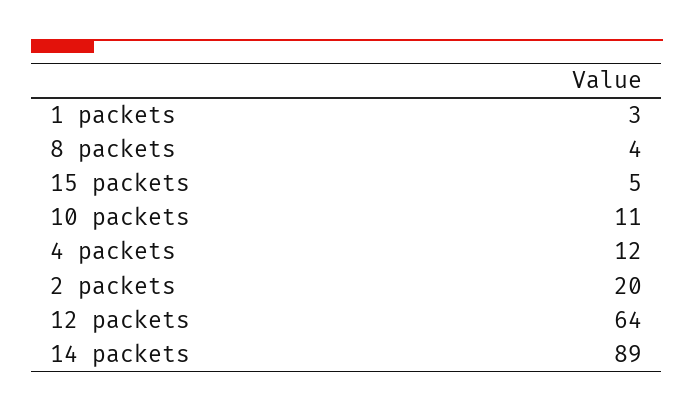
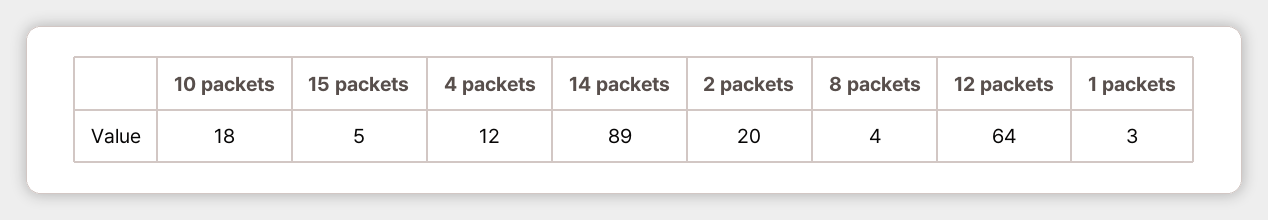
10 packets: 11 -> 18

